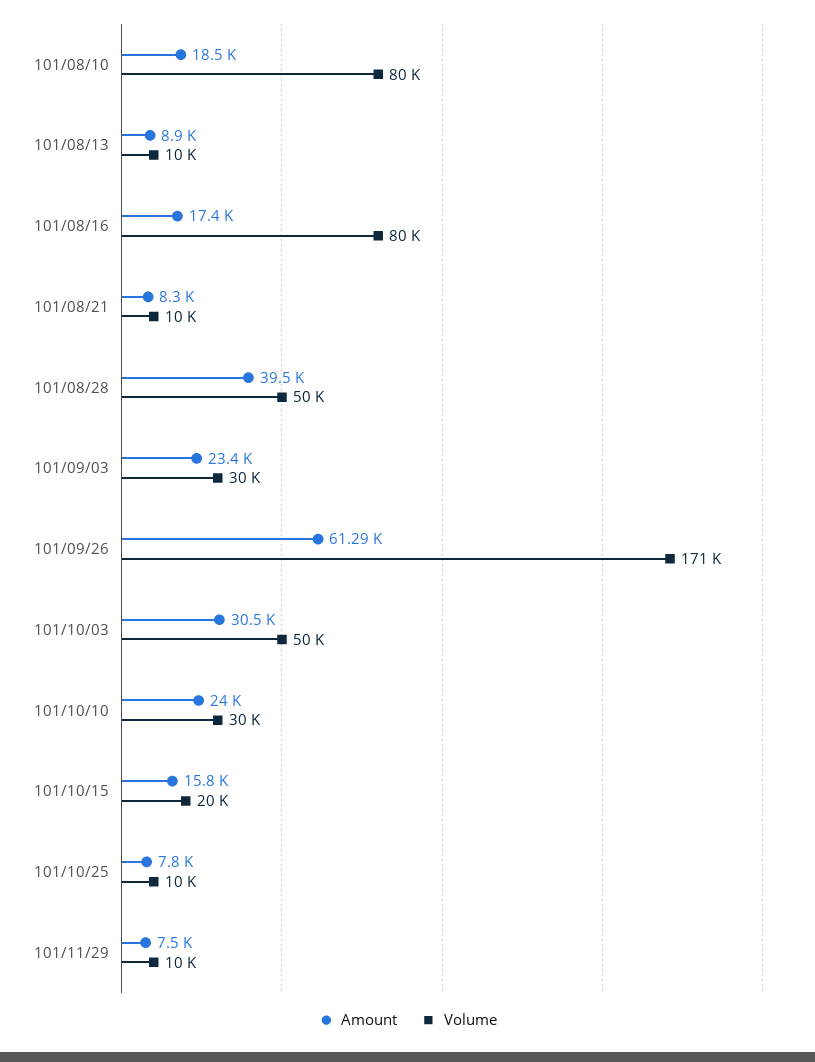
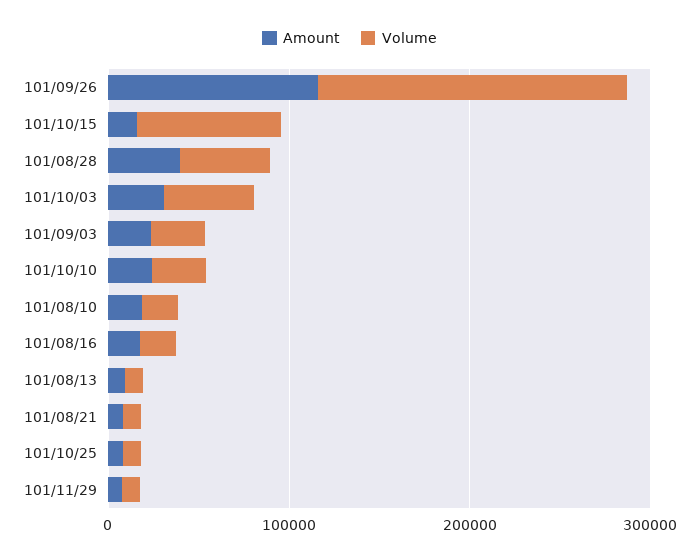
Volume, 101/08/10: 80000 -> 20000
Volume, 101/08/16: 80000 -> 20000
Amount, 101/09/26: 61290 -> 120000
Volume, 101/10/15: 20000 -> 80000

